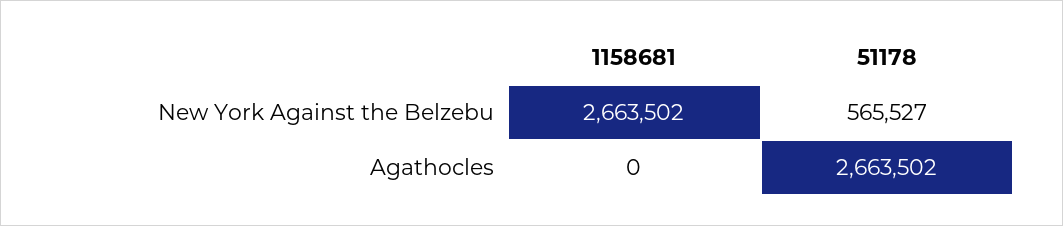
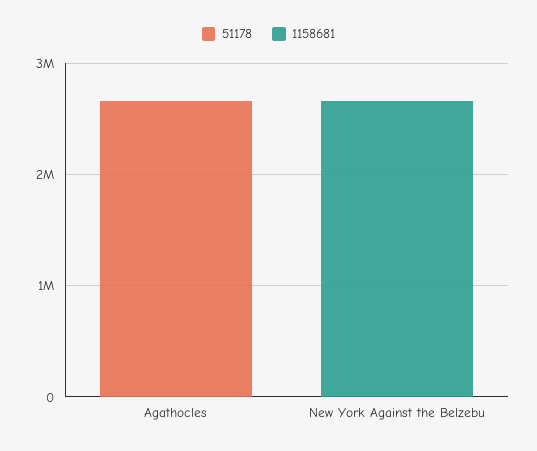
51178, New York Against the Belzebu: 565527 -> 0

